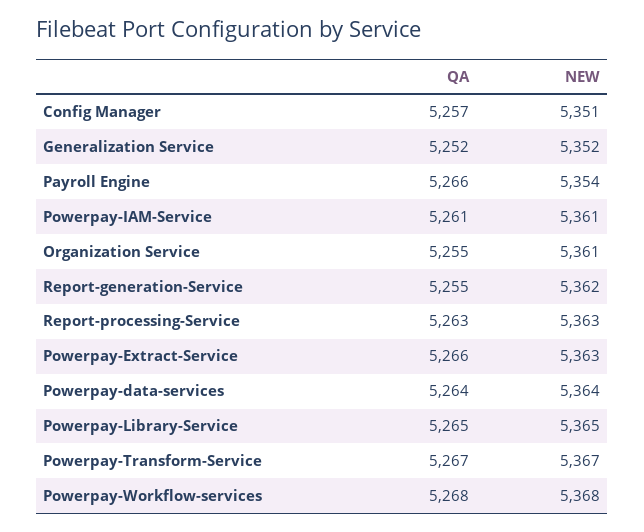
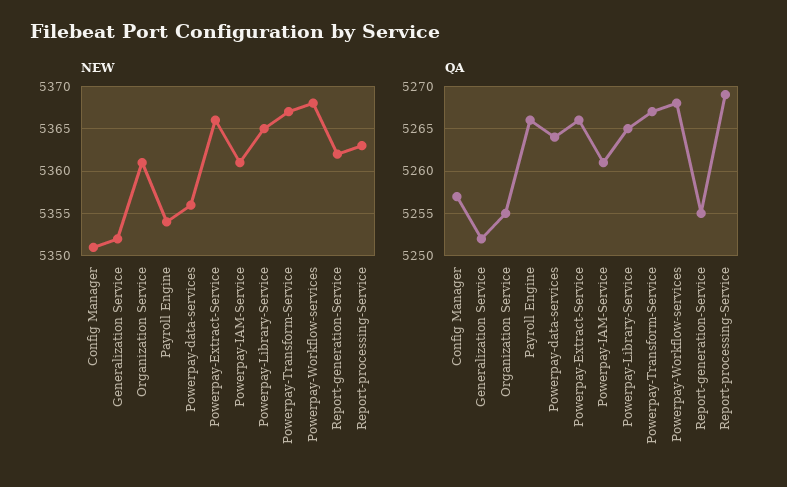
QA, Report-processing-Service: 5263 -> 5269
NEW, Powerpay-Extract-Service: 5363 -> 5366
NEW, Powerpay-data-services: 5364 -> 5356

